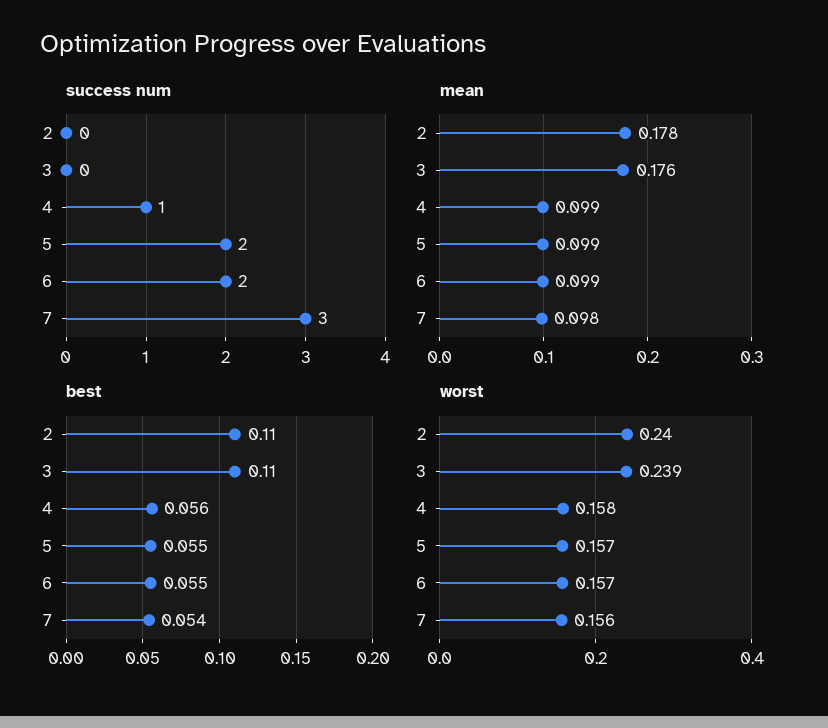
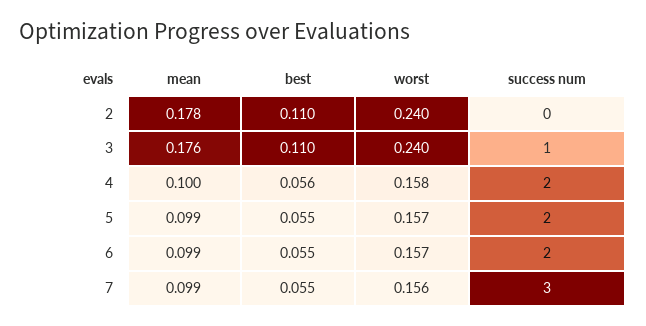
success num, 3: 0 -> 1
success num, 4: 1 -> 2
mean, 4: 0.099 -> 0.1
mean, 7: 0.098 -> 0.099
best, 7: 0.054 -> 0.055
worst, 3: 0.239 -> 0.24

